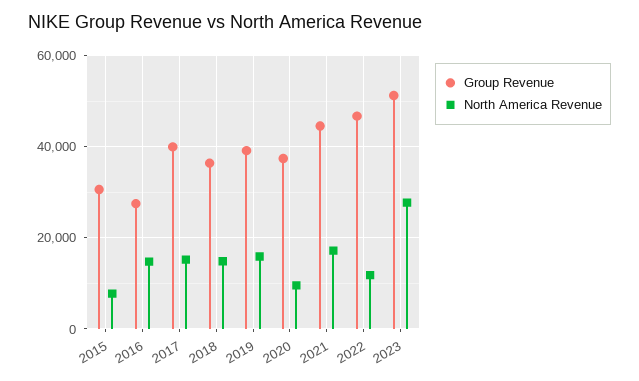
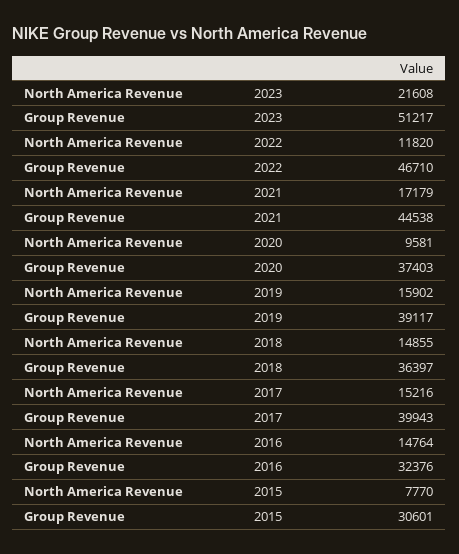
Group Revenue, 2016: 28000 -> 32376
North America Revenue, 2023: 28000 -> 21608

